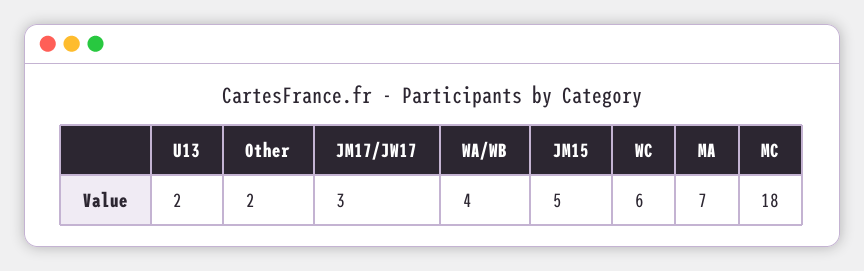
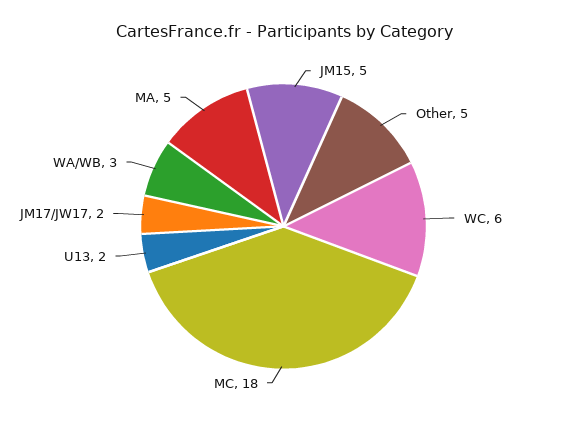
Other: 2 -> 5
JM17/JW17: 3 -> 2
WA/WB: 4 -> 3
MA: 7 -> 5

